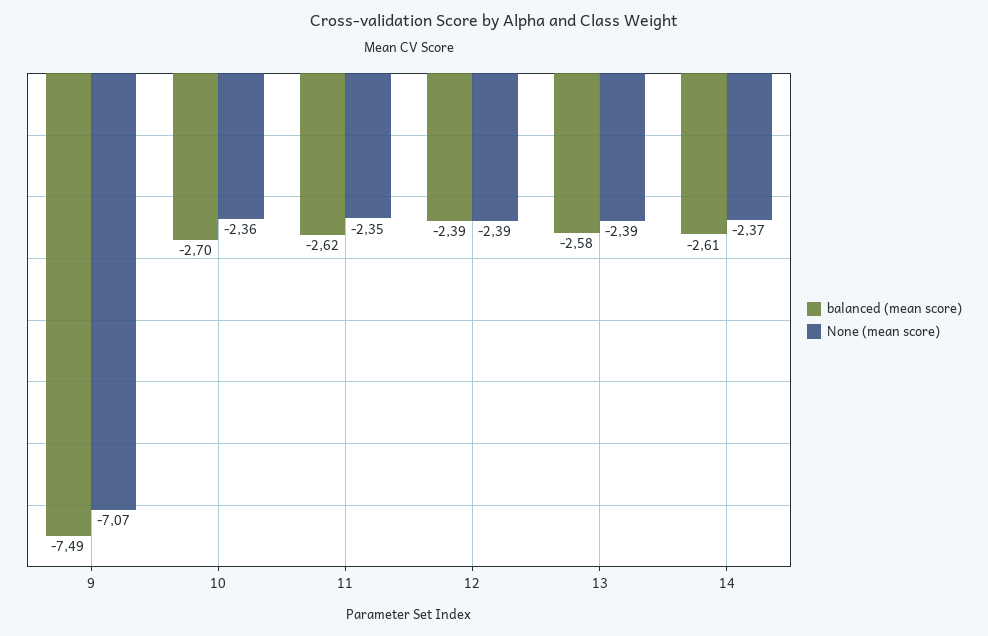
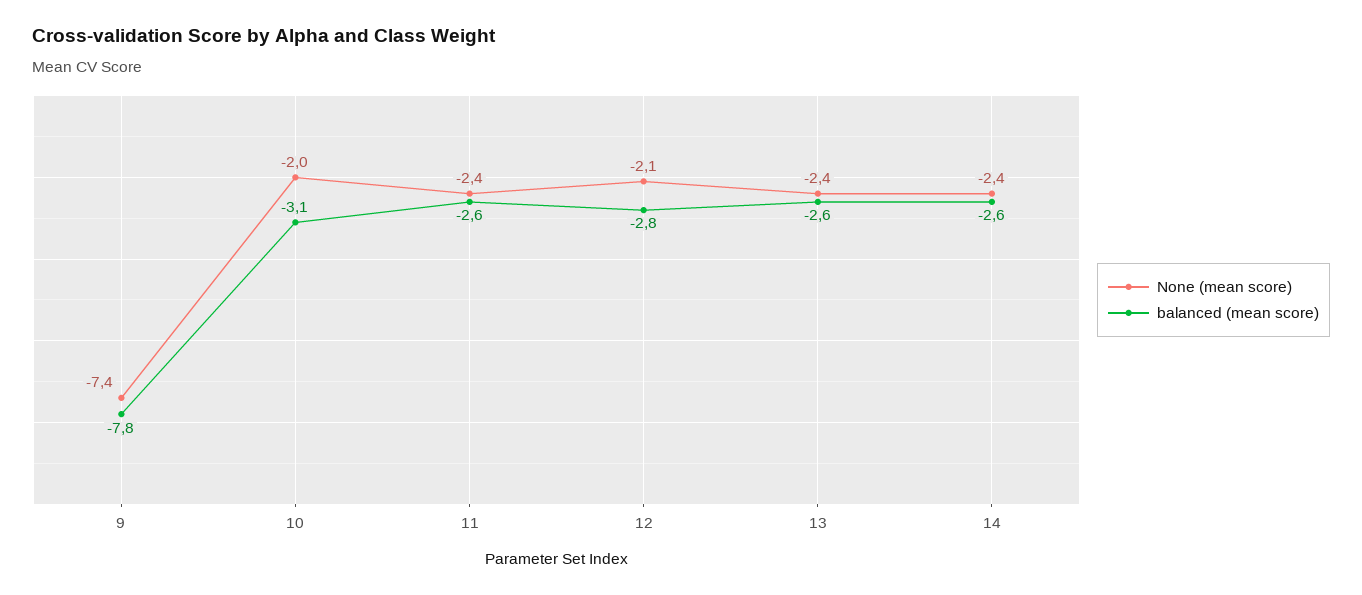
balanced (mean score), 9: -7.49 -> -7.8
None (mean score), 9: -7.07 -> -7.4
balanced (mean score), 10: -2.7 -> -3.1
None (mean score), 10: -2.36 -> -2
balanced (mean score), 12: -2.39 -> -2.8
None (mean score), 12: -2.39 -> -2.1

